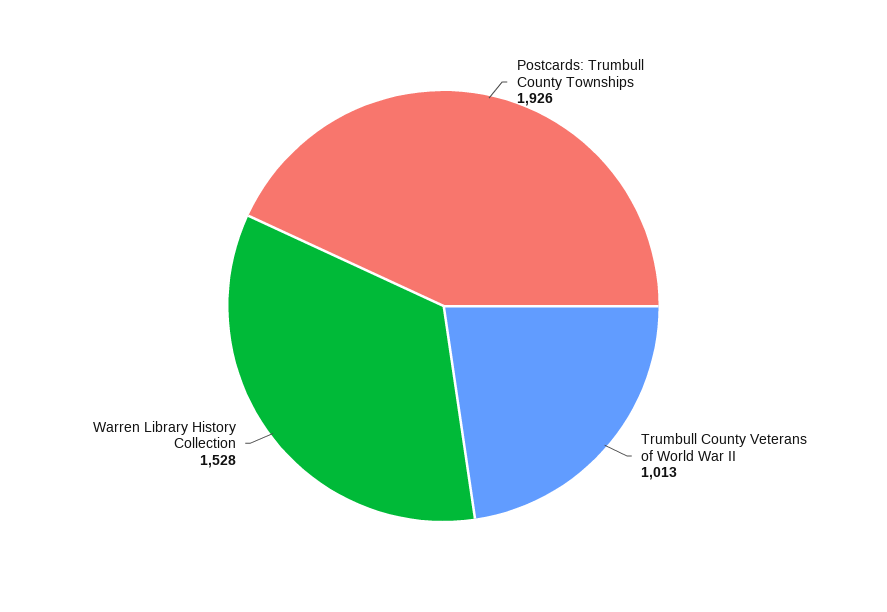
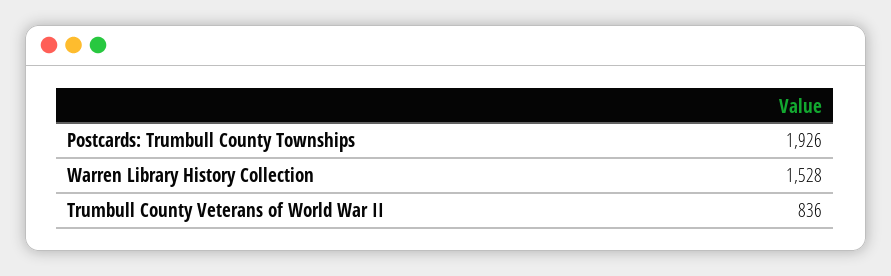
Trumbull County Veterans of World War II: 1013 -> 836

